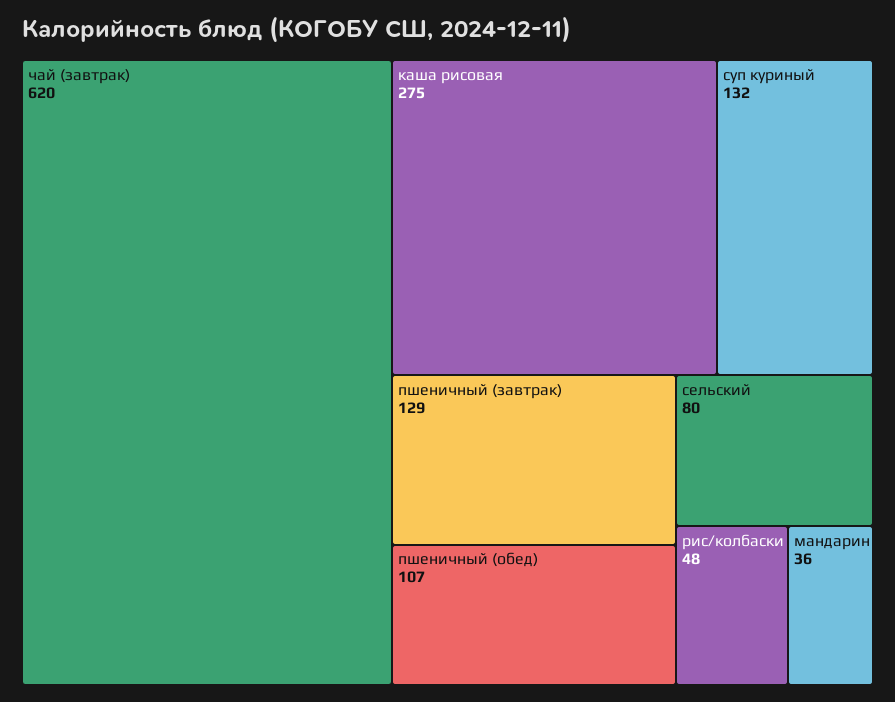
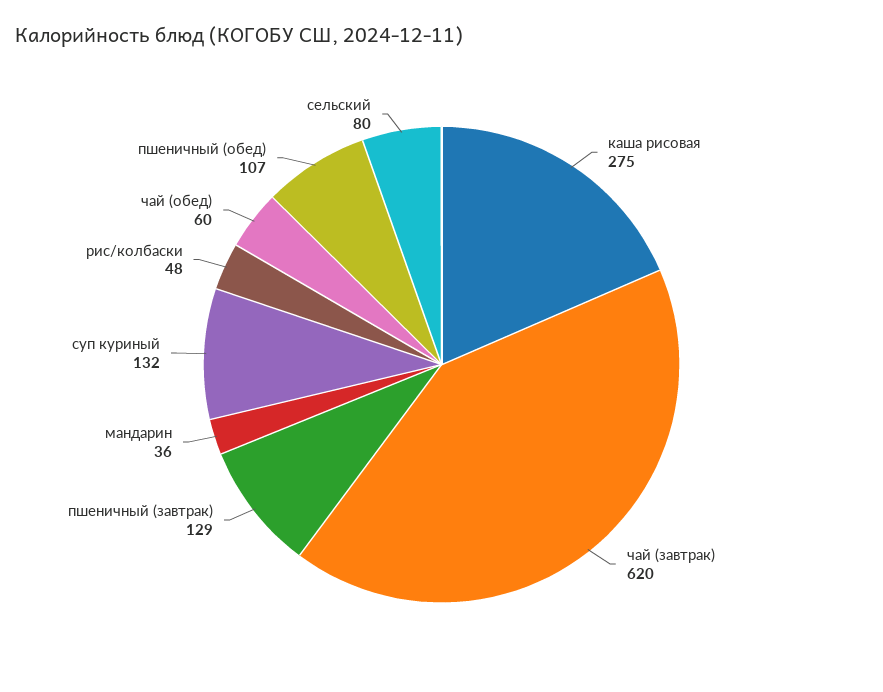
чай (обед): none -> 60

